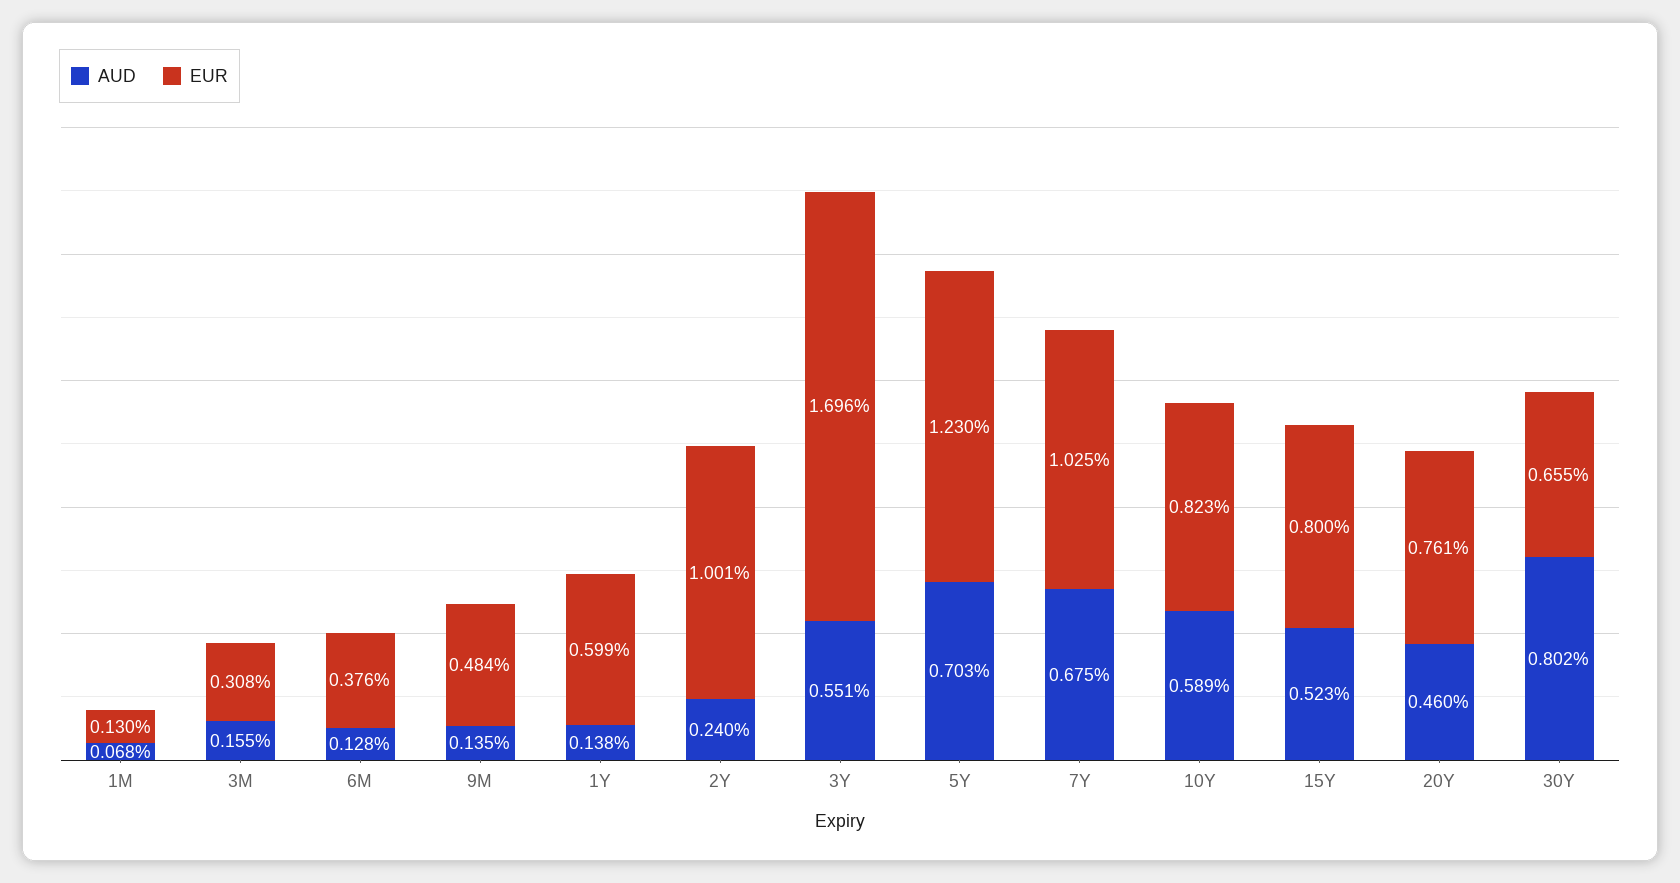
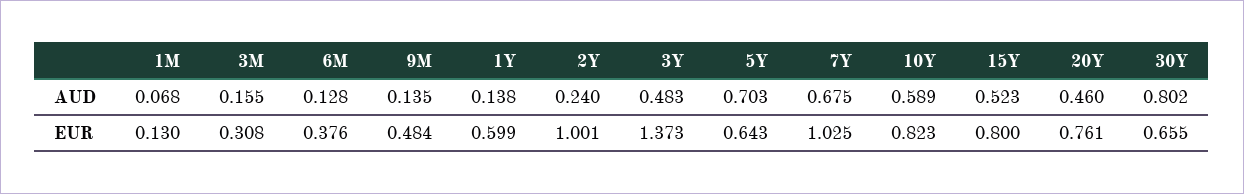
AUD, 3Y: 0.551 -> 0.483
EUR, 3Y: 1.696 -> 1.373
EUR, 5Y: 1.23 -> 0.643

